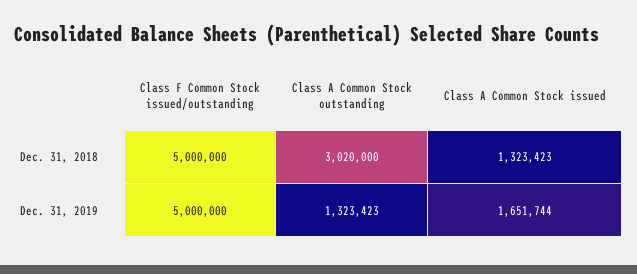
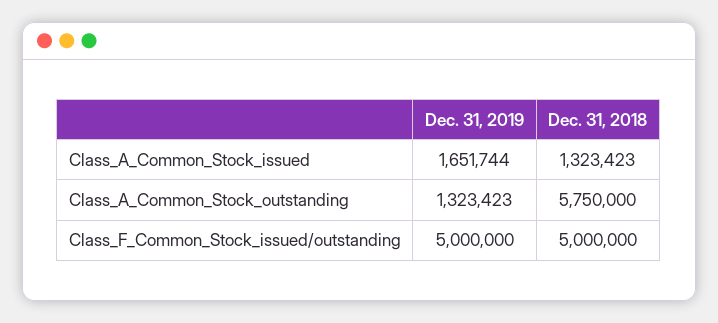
Class A Common Stock outstanding, Dec. 31, 2018: 3020000 -> 5750000

